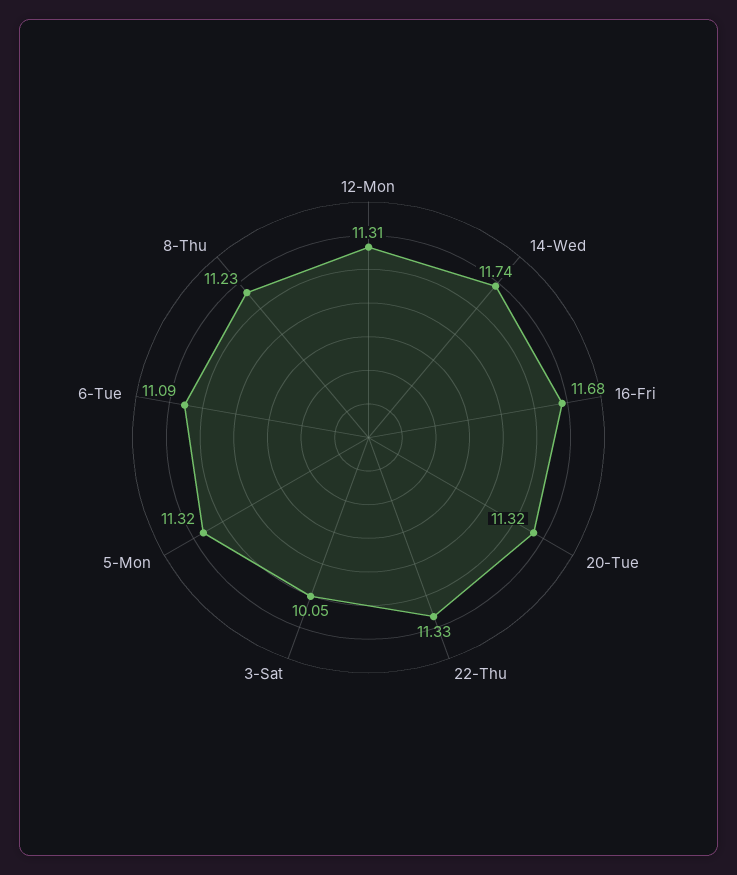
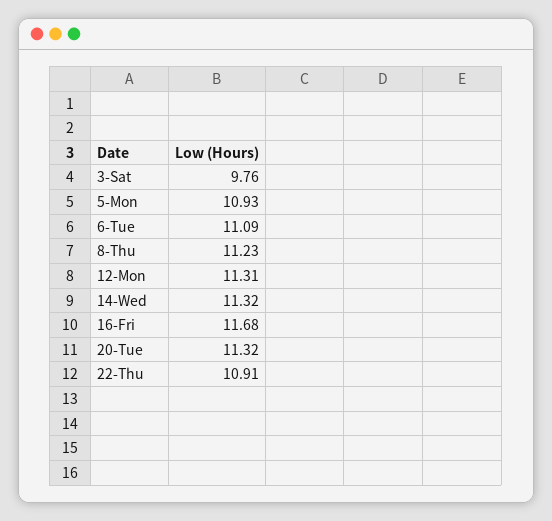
14-Wed: 11.74 -> 11.32
22-Thu: 11.33 -> 10.91
3-Sat: 10.05 -> 9.76
5-Mon: 11.32 -> 10.93

